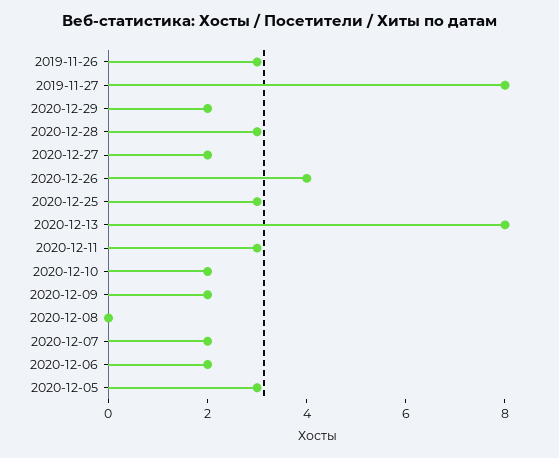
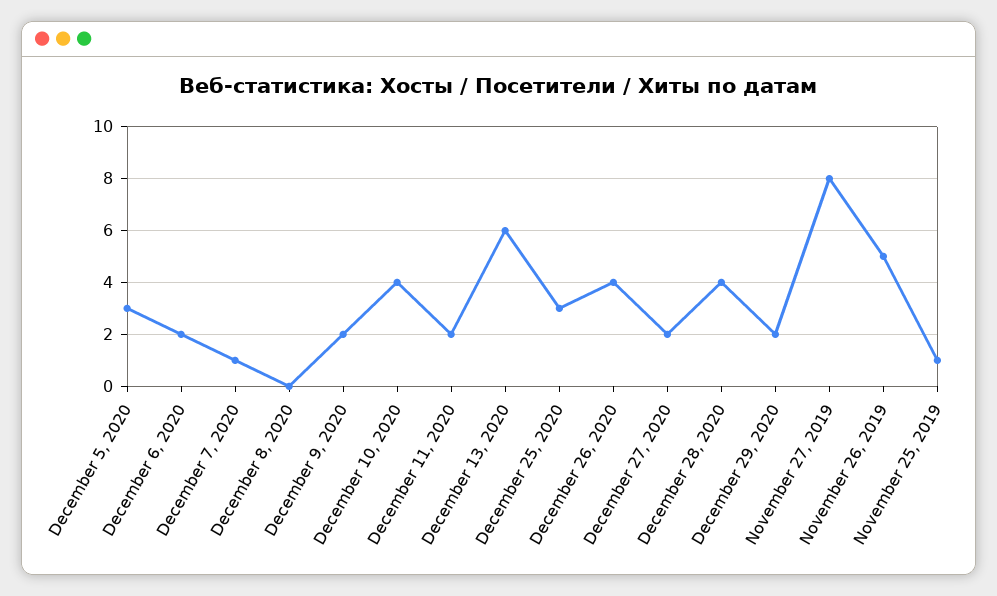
2019-11-26: 3 -> 5
2020-12-28: 3 -> 4
2020-12-13: 8 -> 6
2020-12-11: 3 -> 2
2020-12-10: 2 -> 4
2020-12-07: 2 -> 1
November 25, 2019: none -> 1

